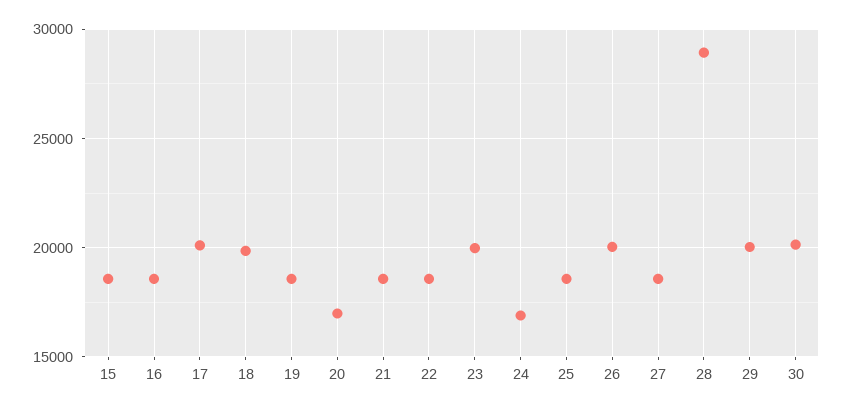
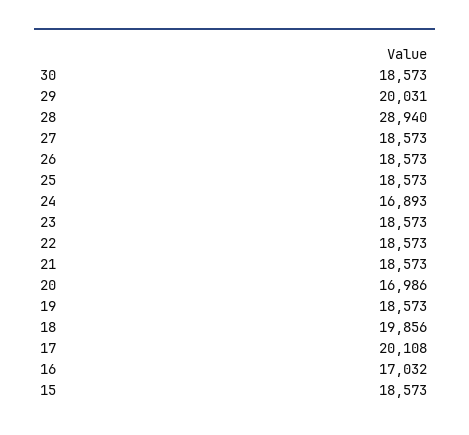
16: 18500 -> 17032
23: 20000 -> 18573
26: 20000 -> 18573
30: 20000 -> 18573

